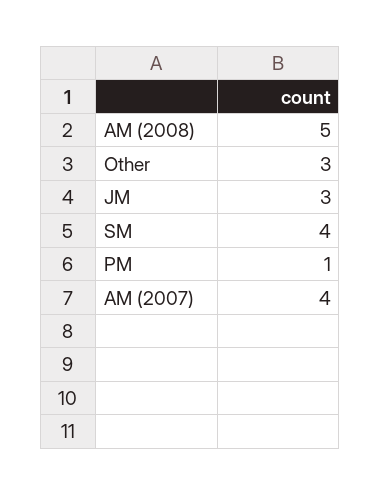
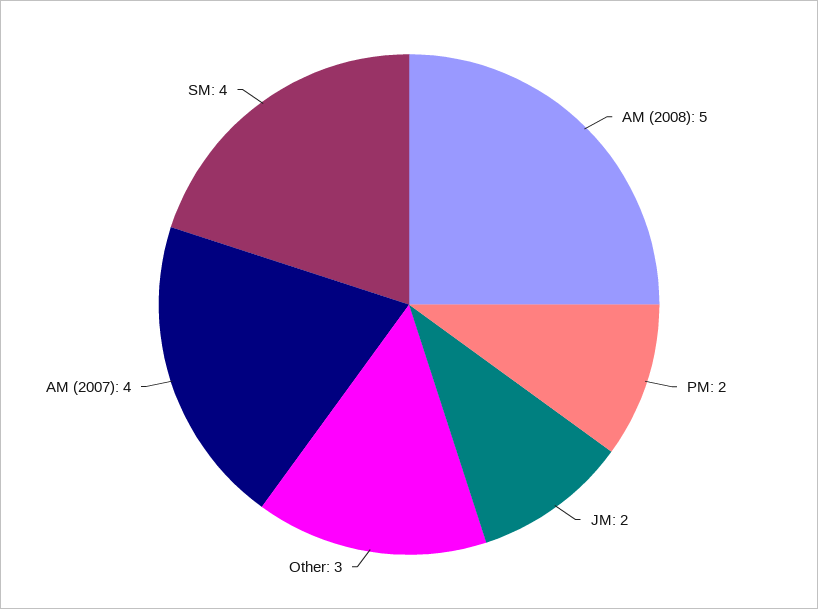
JM: 3 -> 2
PM: 1 -> 2

